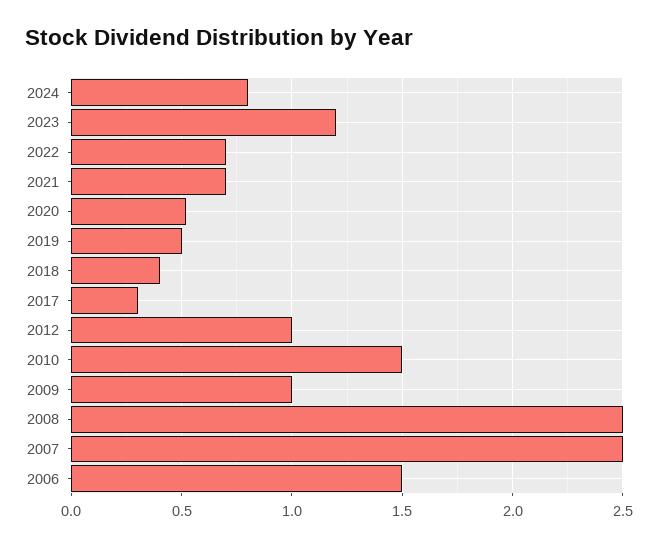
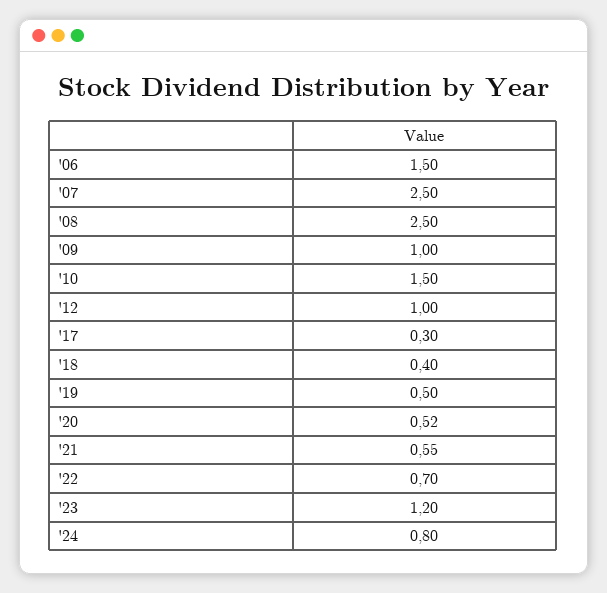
2021: 0.7 -> 0.55

